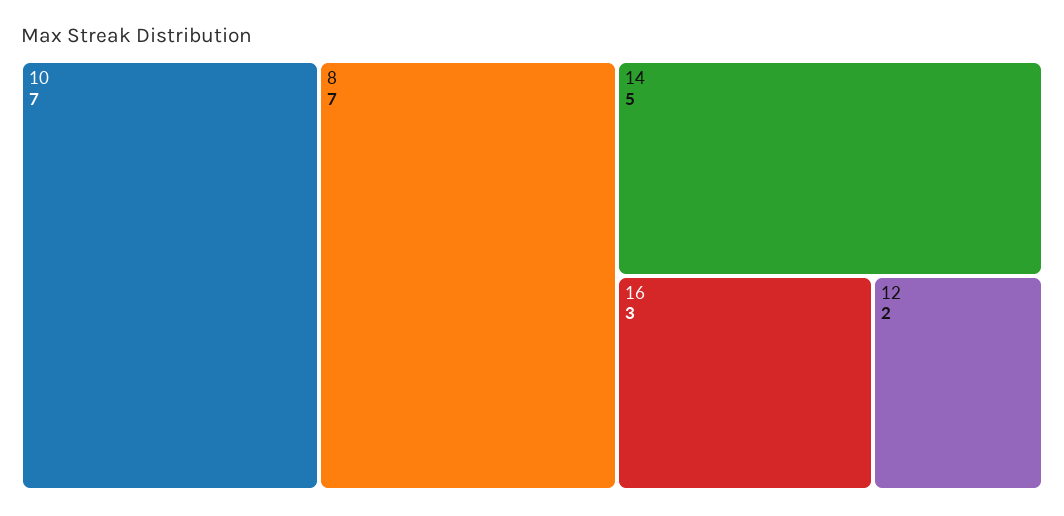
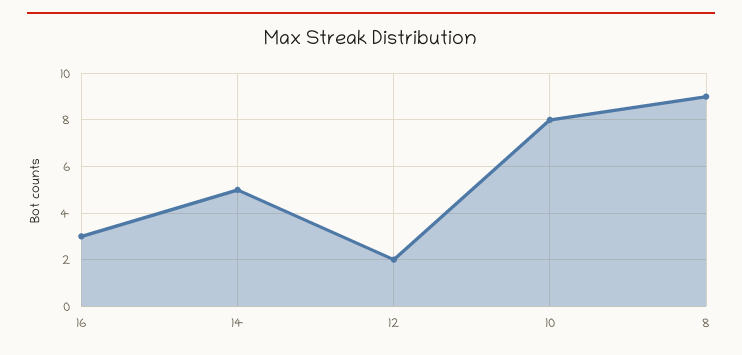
10: 7 -> 8
8: 7 -> 9

